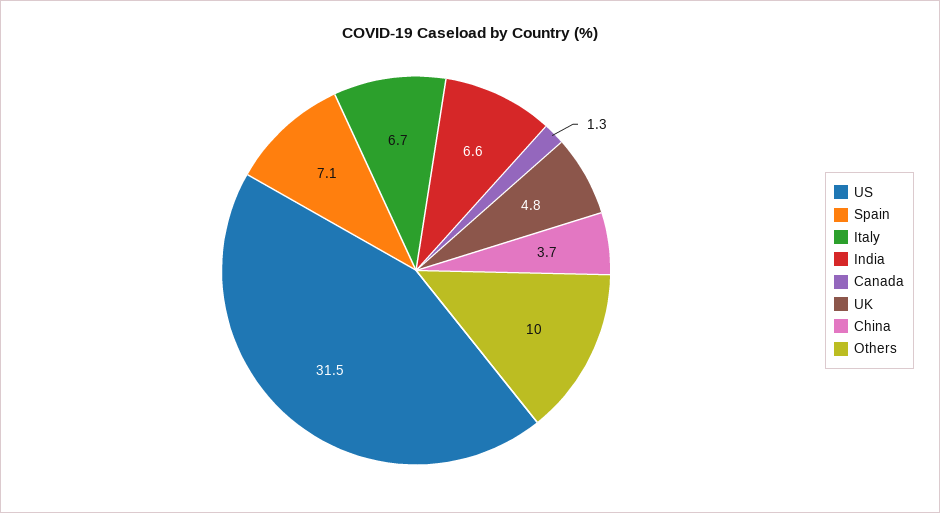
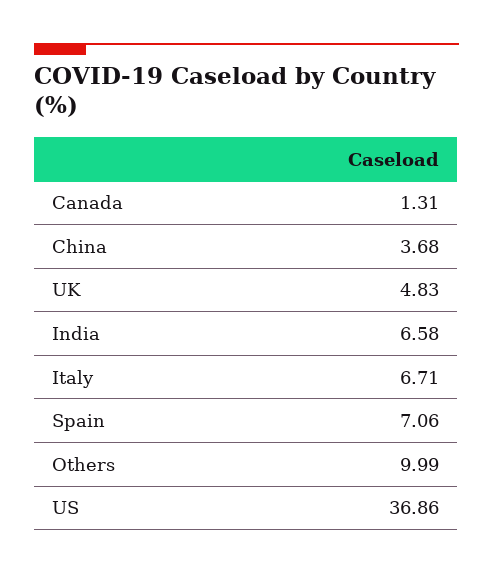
US: 31.5 -> 36.86

